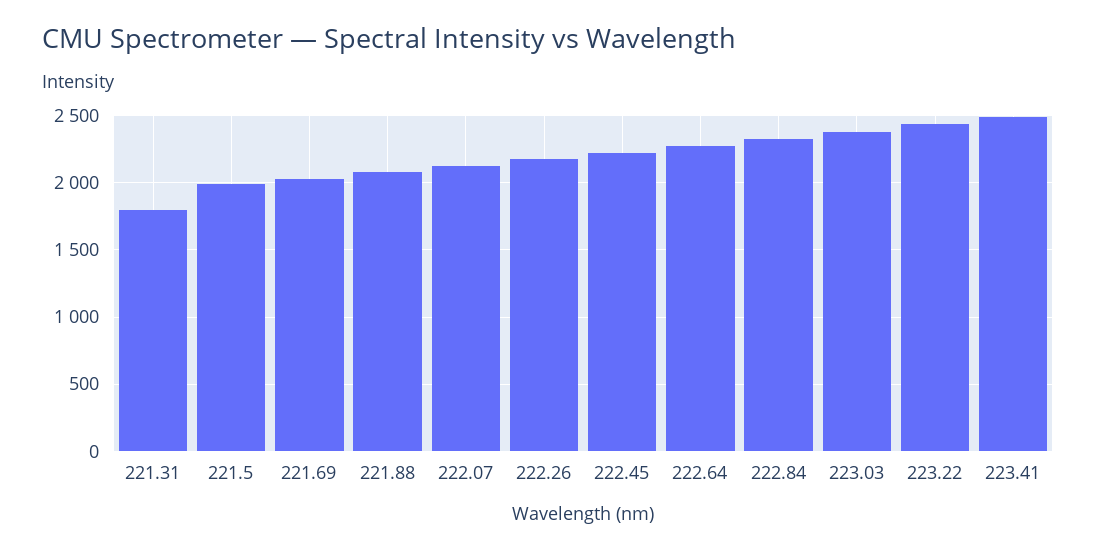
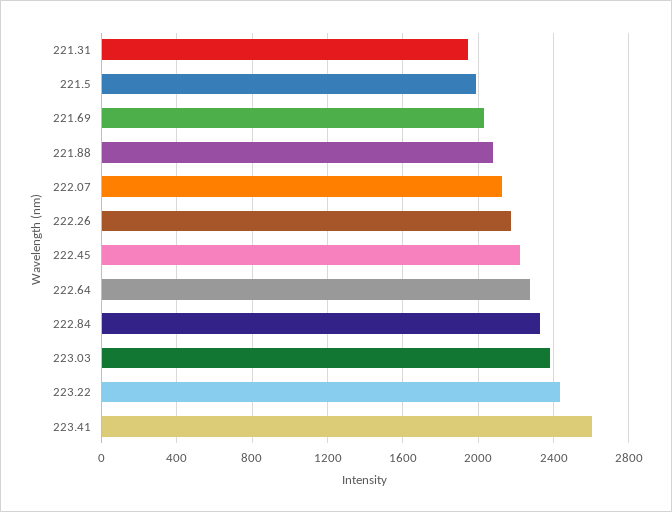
221.31: 1800 -> 1950
223.41: 2500 -> 2600

